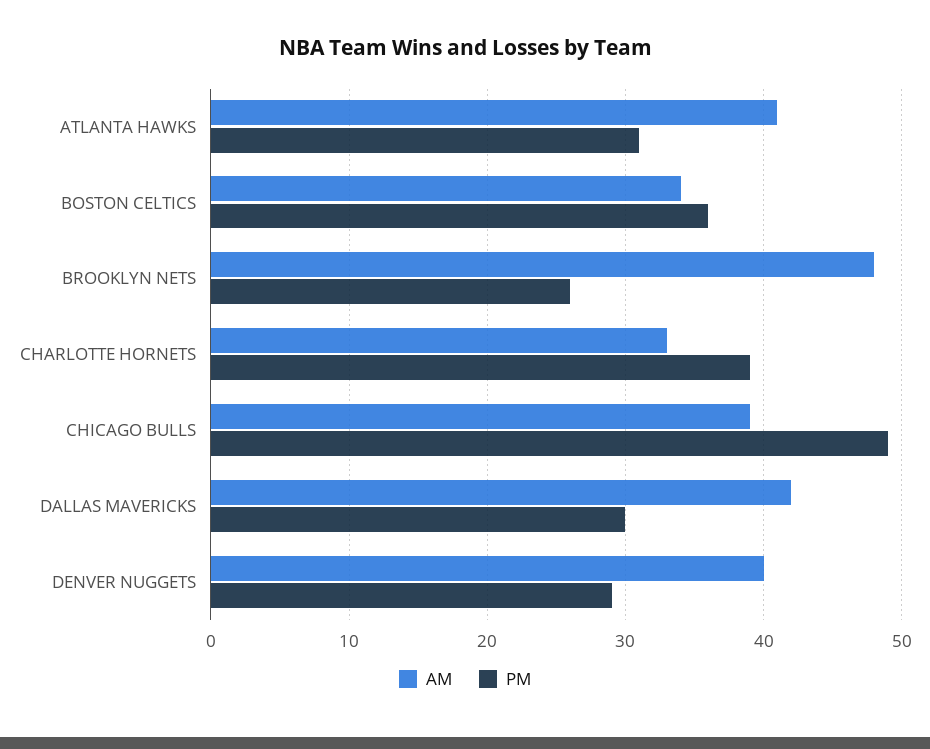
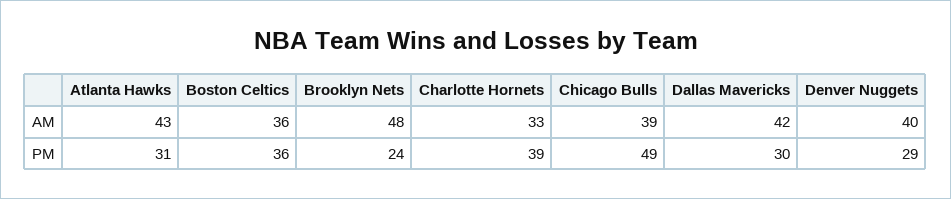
AM, ATLANTA HAWKS: 41 -> 43
AM, BOSTON CELTICS: 34 -> 36
PM, BROOKLYN NETS: 26 -> 24

